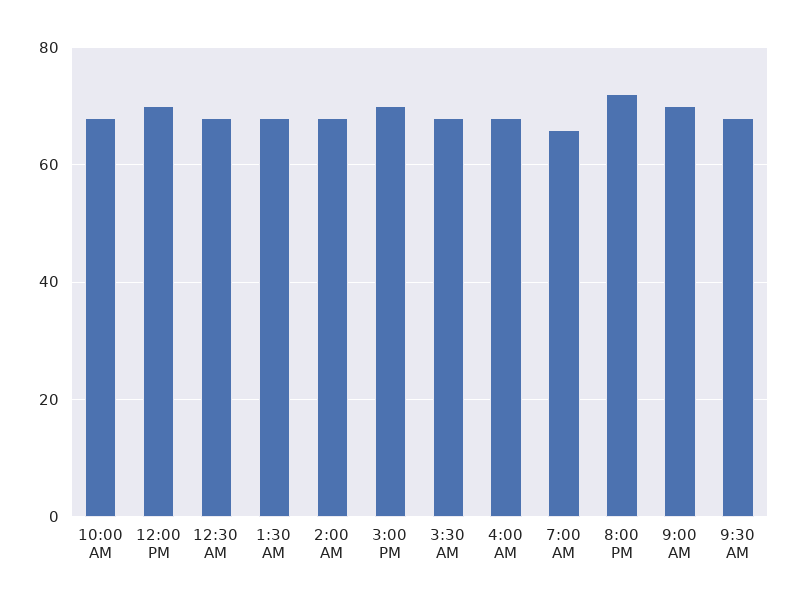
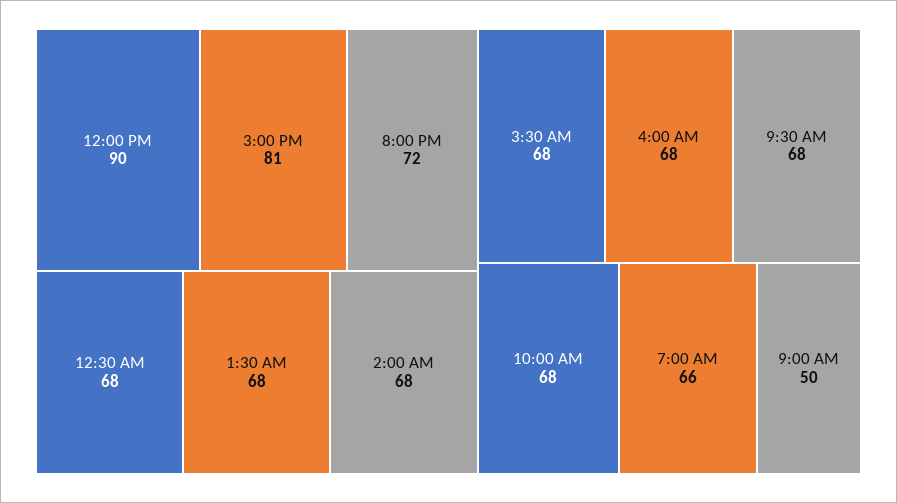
12:00 PM: 70 -> 90
3:00 PM: 70 -> 81
9:00 AM: 70 -> 50

